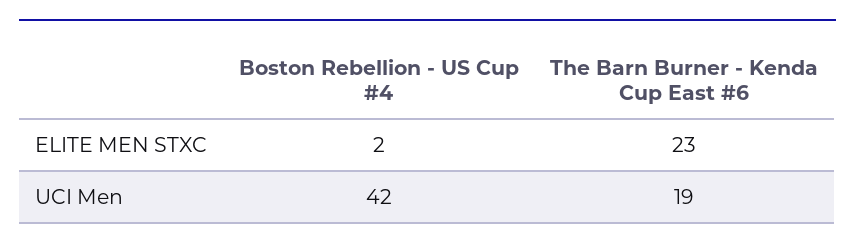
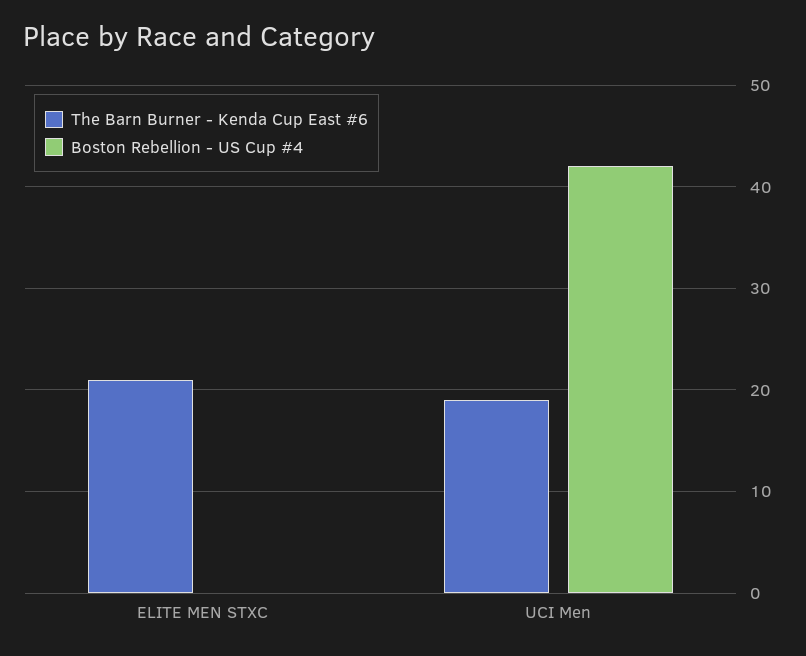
Boston Rebellion - US Cup #4, ELITE MEN STXC: 2 -> 0
The Barn Burner - Kenda Cup East #6, ELITE MEN STXC: 23 -> 21

